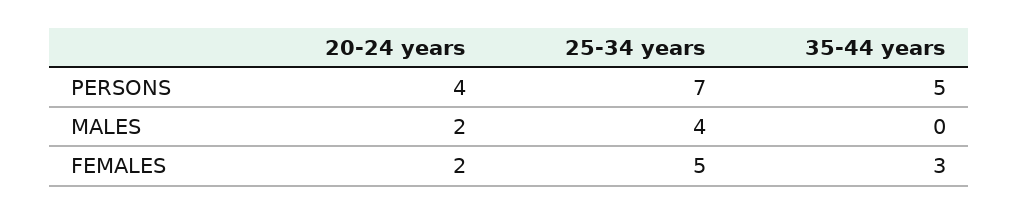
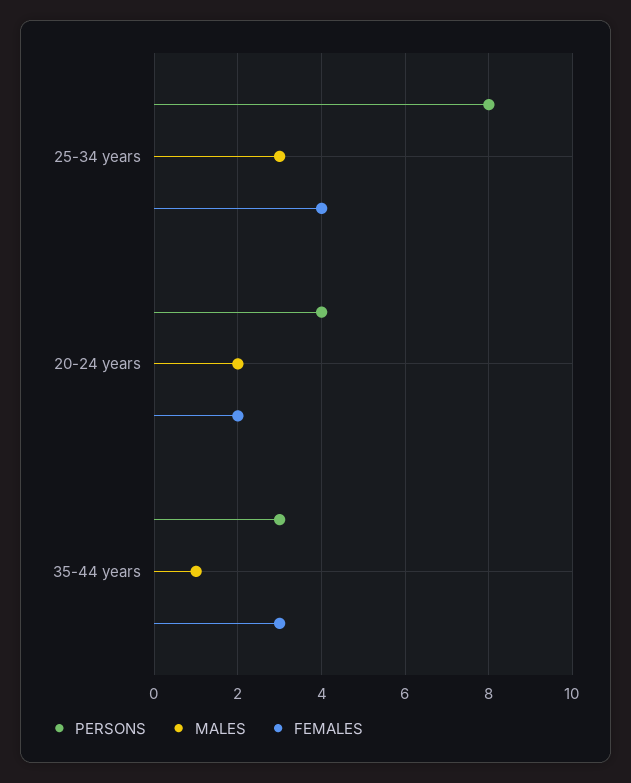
PERSONS, 25-34 years: 7 -> 8
PERSONS, 35-44 years: 5 -> 3
MALES, 25-34 years: 4 -> 3
MALES, 35-44 years: 0 -> 1
FEMALES, 25-34 years: 5 -> 4

